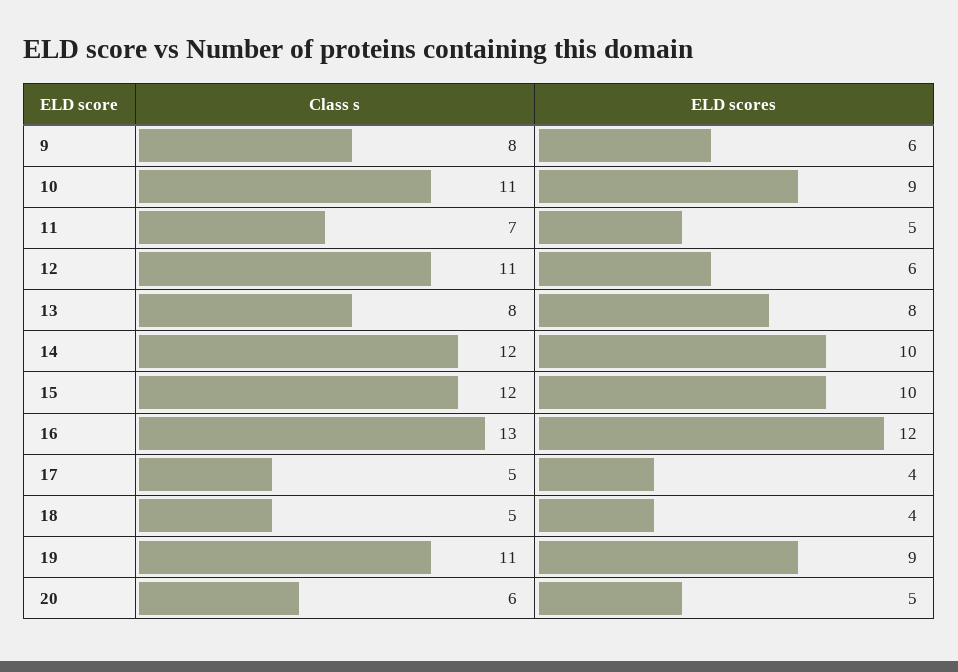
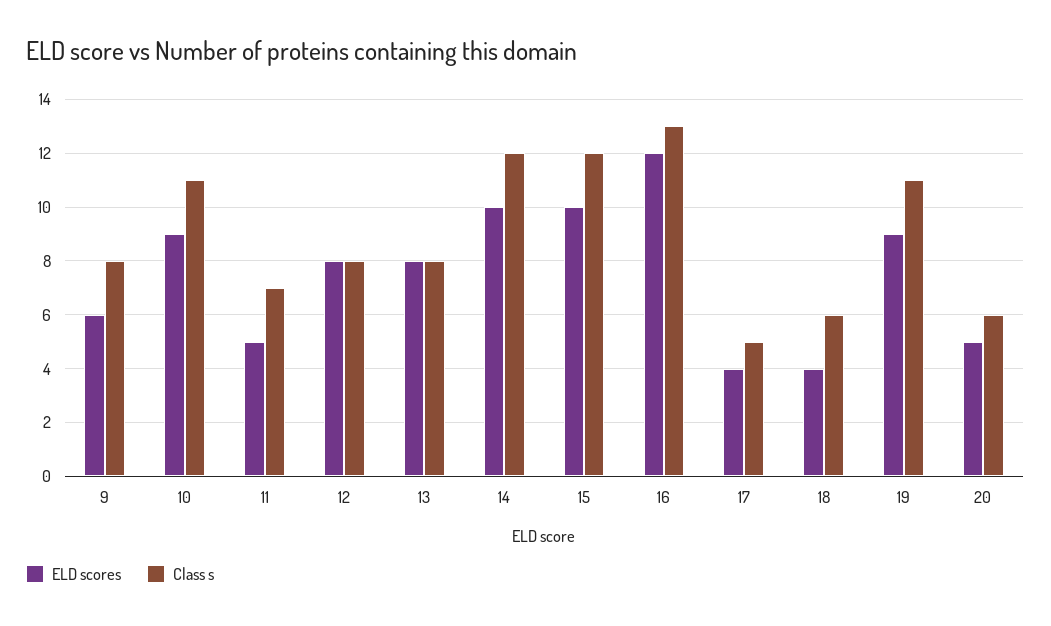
Class s, 12: 11 -> 8
ELD scores, 12: 6 -> 8
Class s, 18: 5 -> 6

